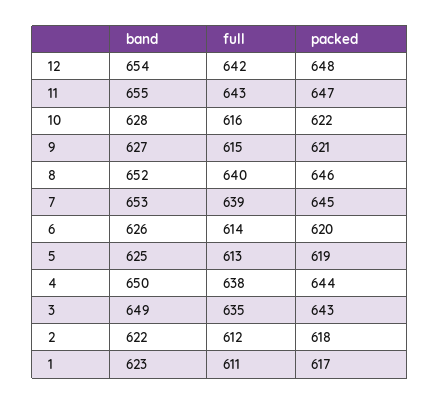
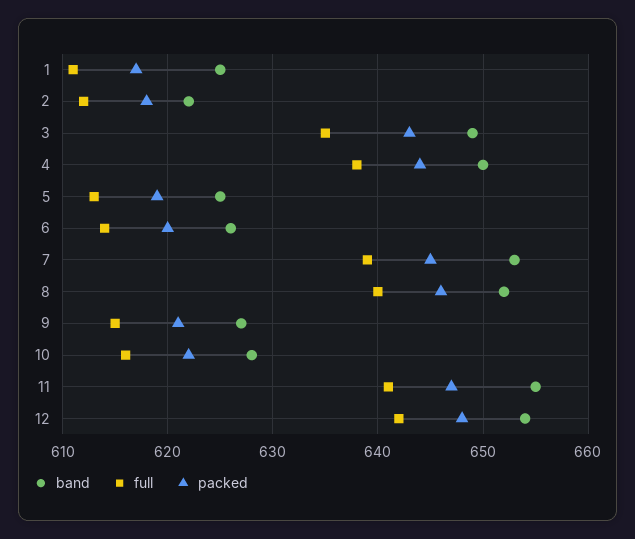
full, 11: 643 -> 641
band, 1: 623 -> 625

